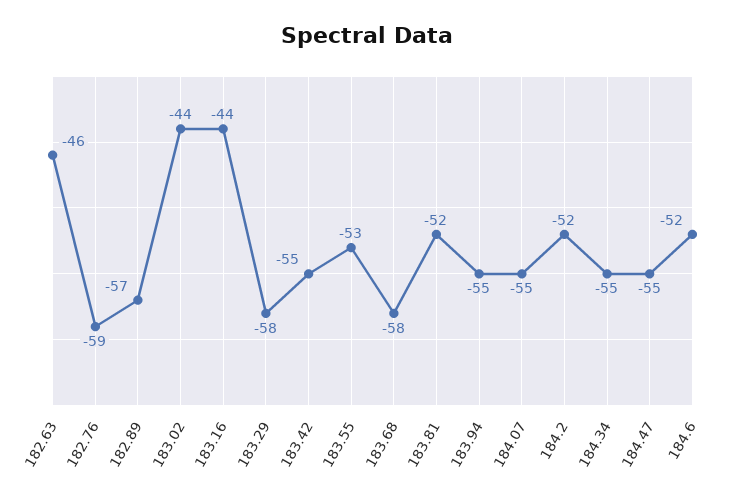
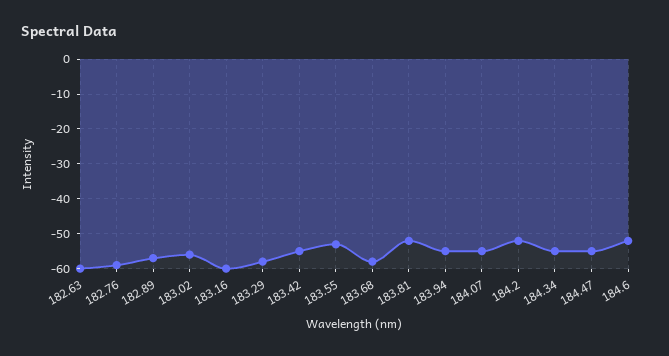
182.63: -46 -> -60
183.02: -44 -> -55
183.16: -44 -> -60

